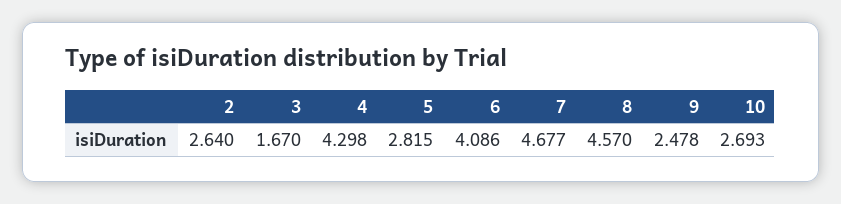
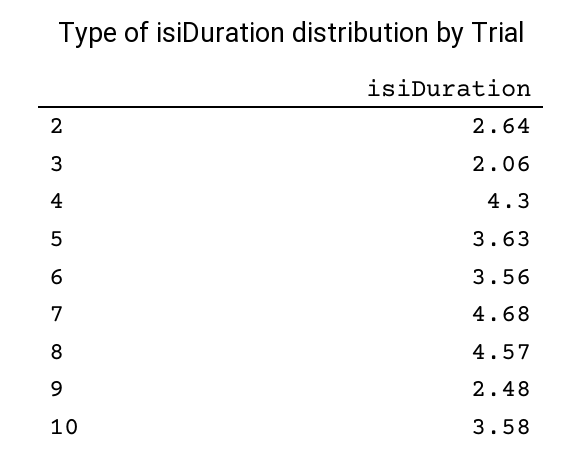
3: 1.67 -> 2.06
5: 2.815 -> 3.63
6: 4.086 -> 3.56
10: 2.693 -> 3.58

